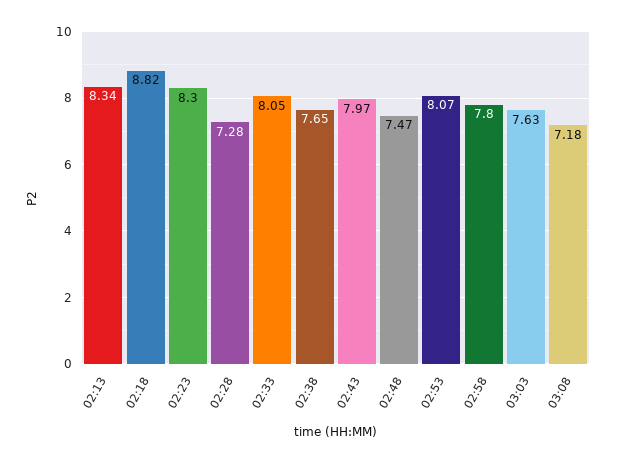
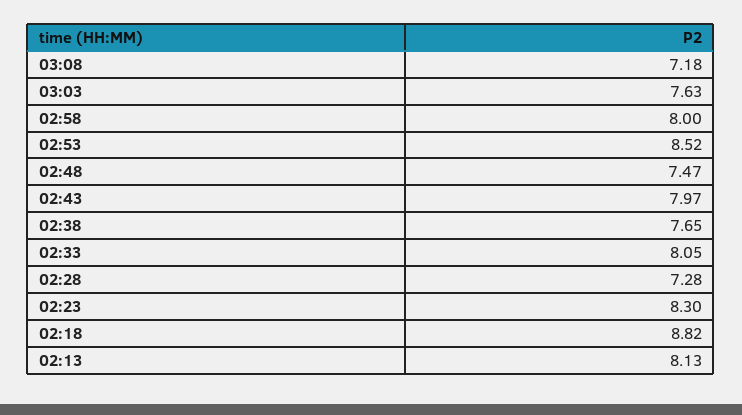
02:13: 8.34 -> 8.13
02:53: 8.07 -> 8.52
02:58: 7.8 -> 8

